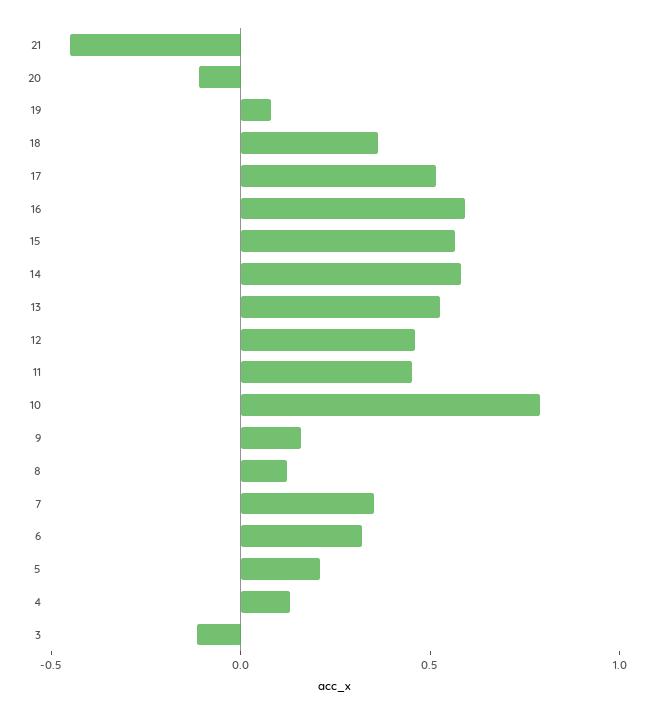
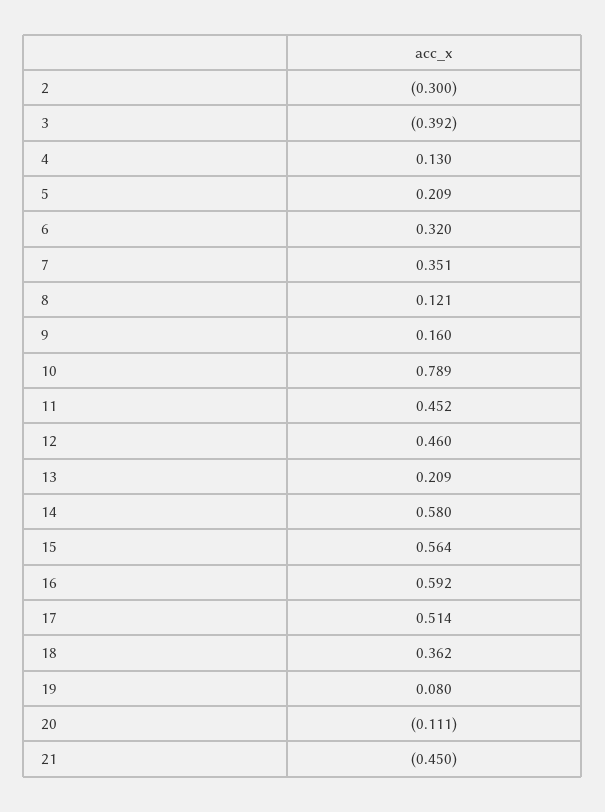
13: 0.5 -> 0.209
3: -0.1 -> -0.392
2: none -> -0.3

